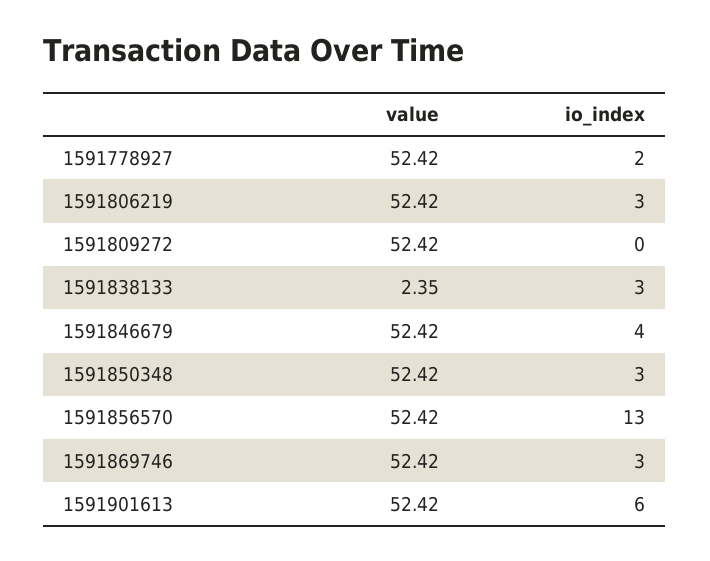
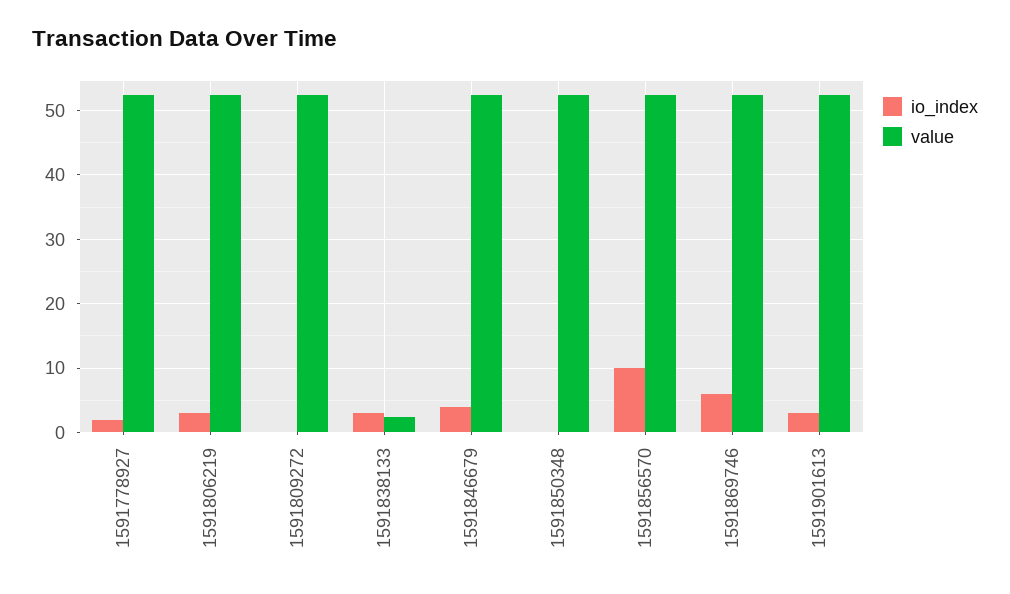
io_index, 1591850348: 3 -> 0
io_index, 1591856570: 13 -> 10
io_index, 1591869746: 3 -> 6
io_index, 1591901613: 6 -> 3

